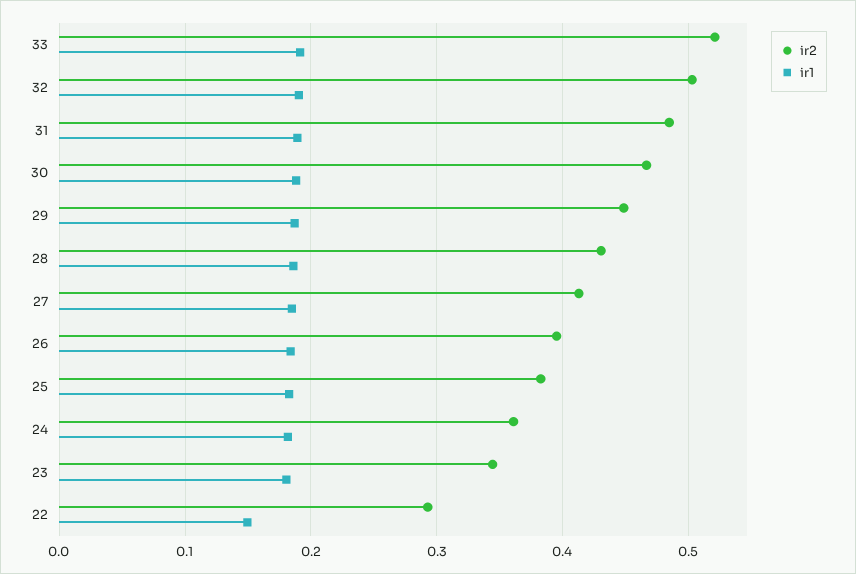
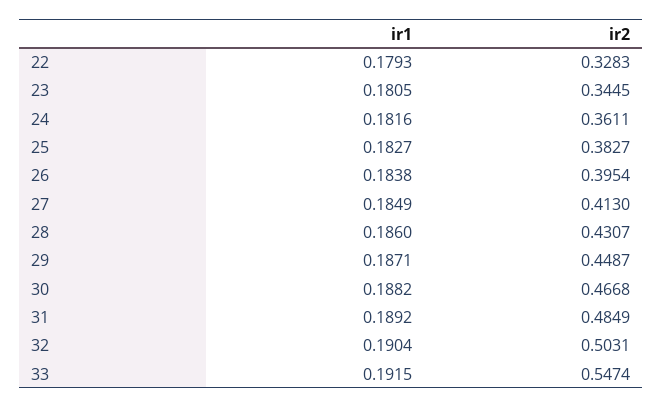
ir2, 33: 0.52 -> 0.5474
ir2, 22: 0.29 -> 0.3283
ir1, 22: 0.15 -> 0.1793

